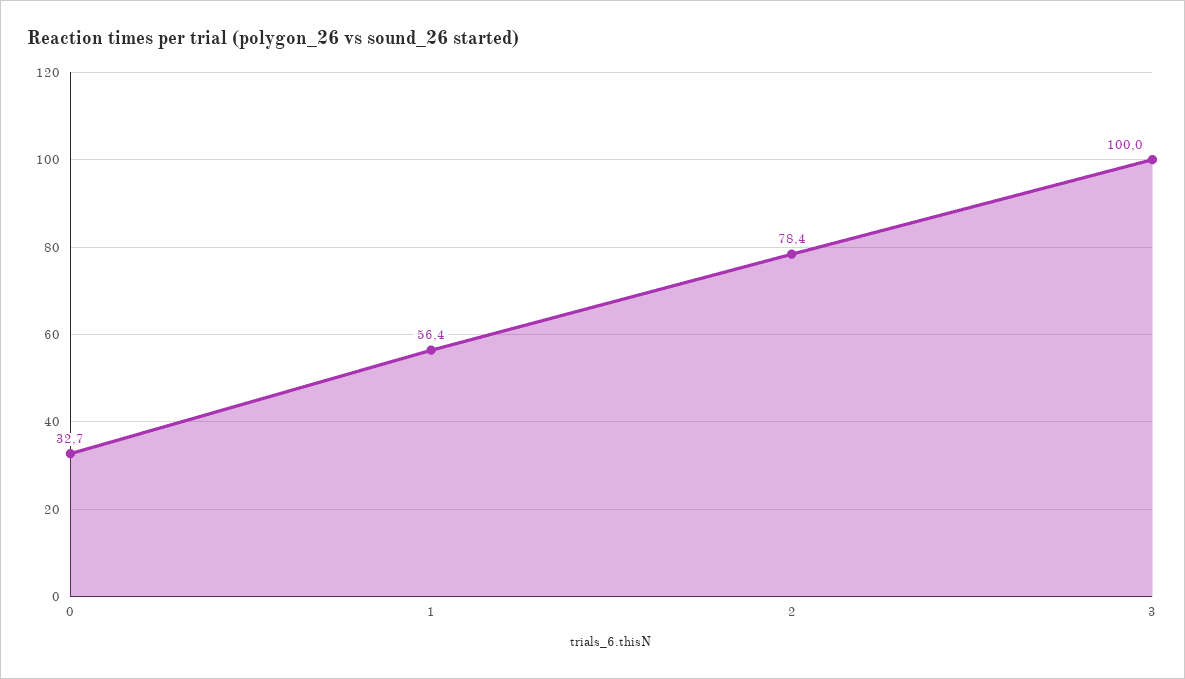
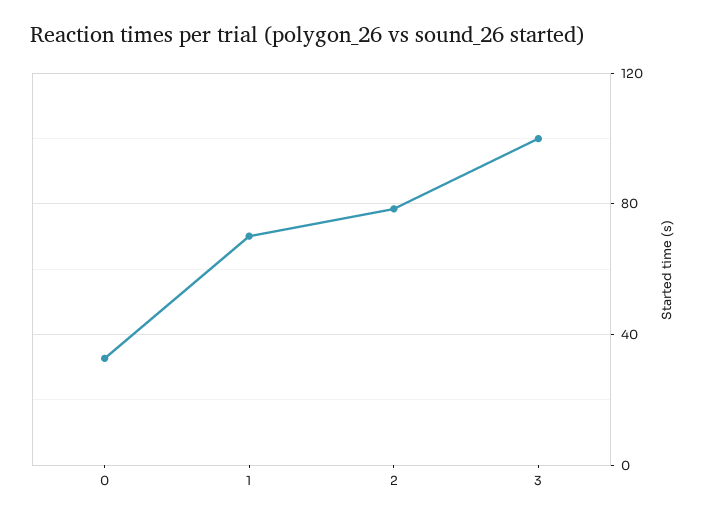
1: 56.4 -> 70

